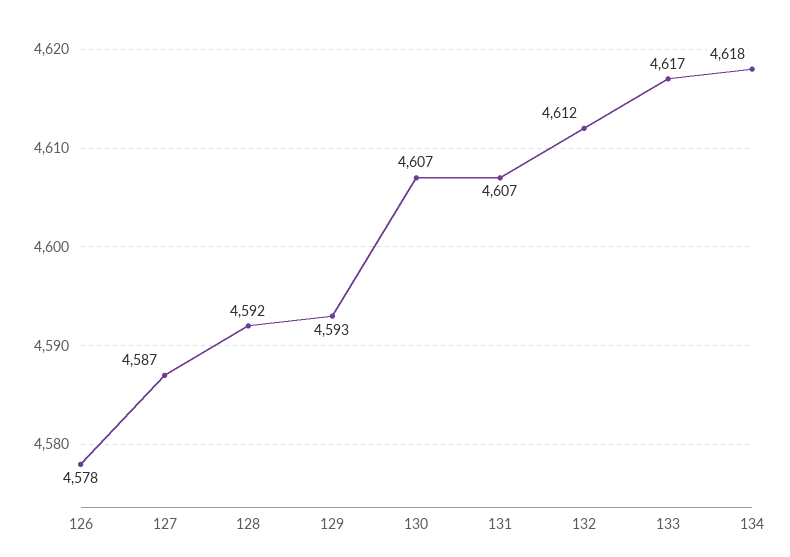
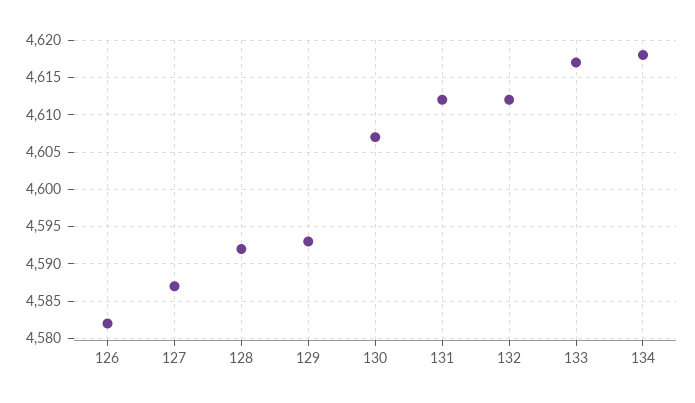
126: 4578 -> 4582
131: 4607 -> 4612

